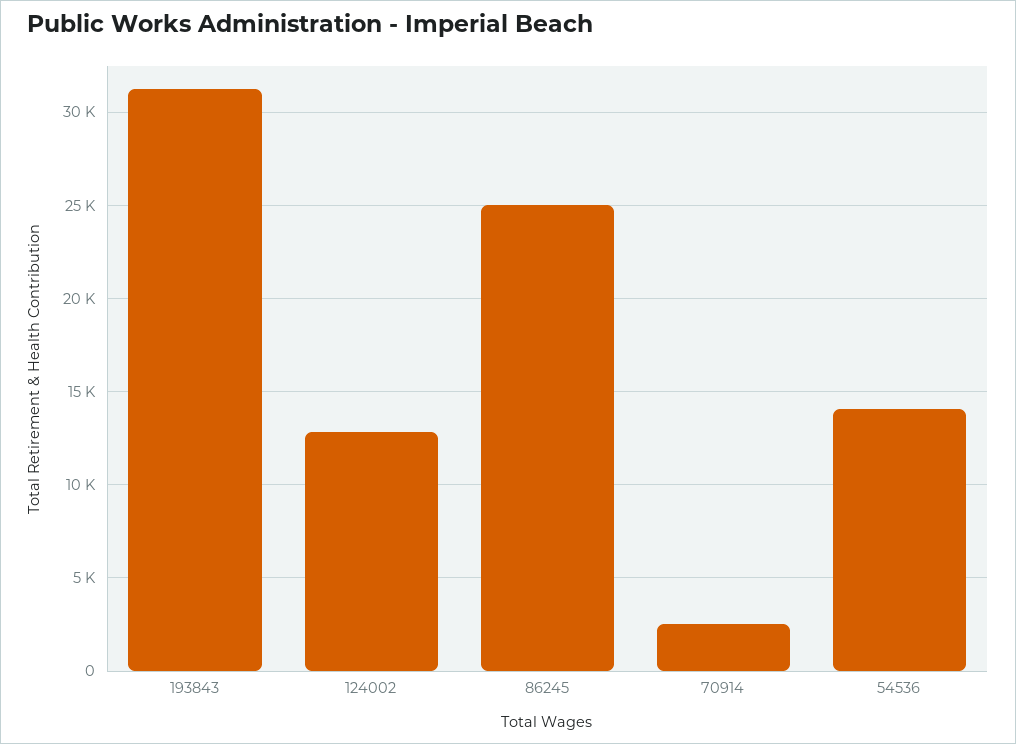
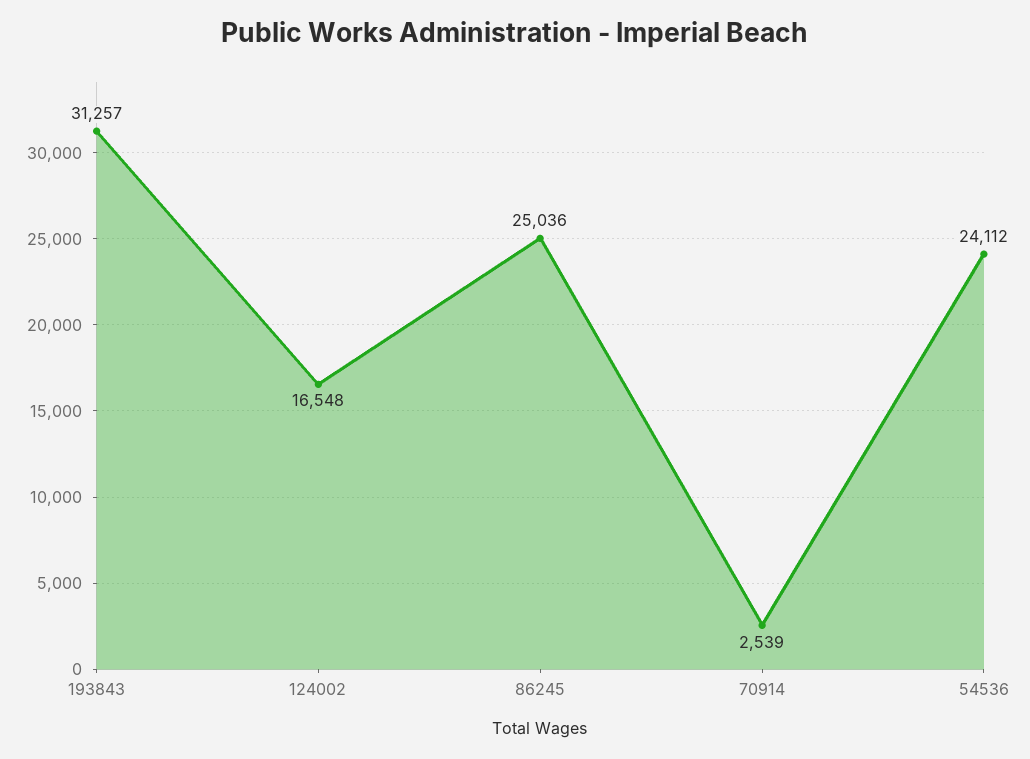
124002: 13000 -> 16548
54536: 14000 -> 24112

